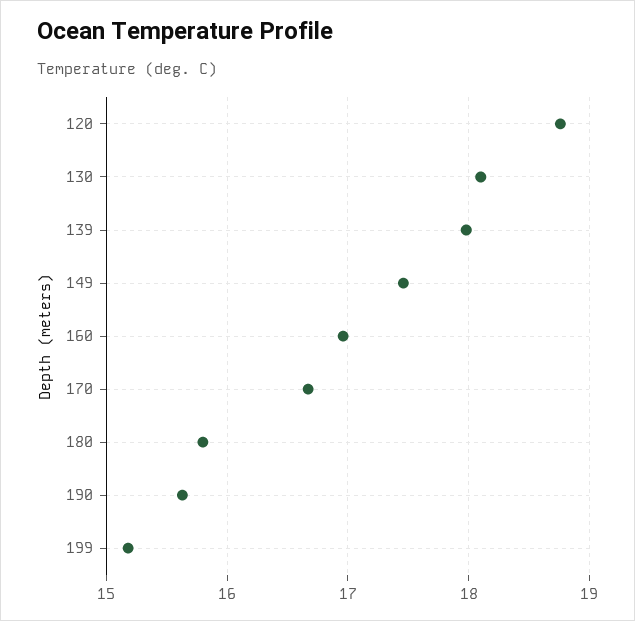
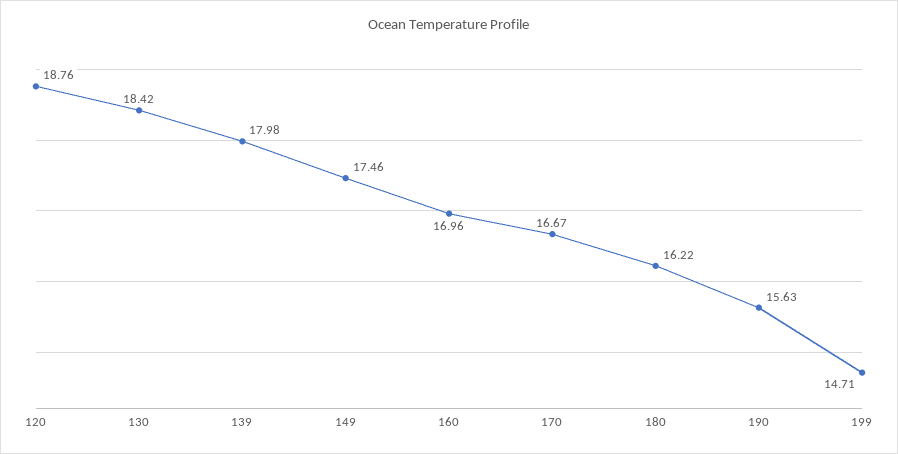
130: 18.1 -> 18.42
180: 15.8 -> 16.22
199: 15.2 -> 14.71

